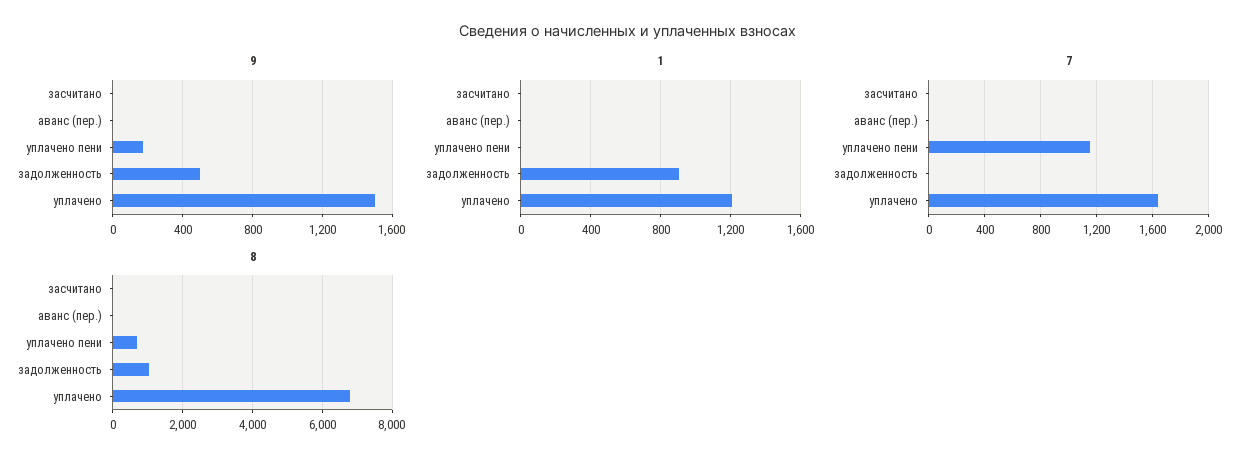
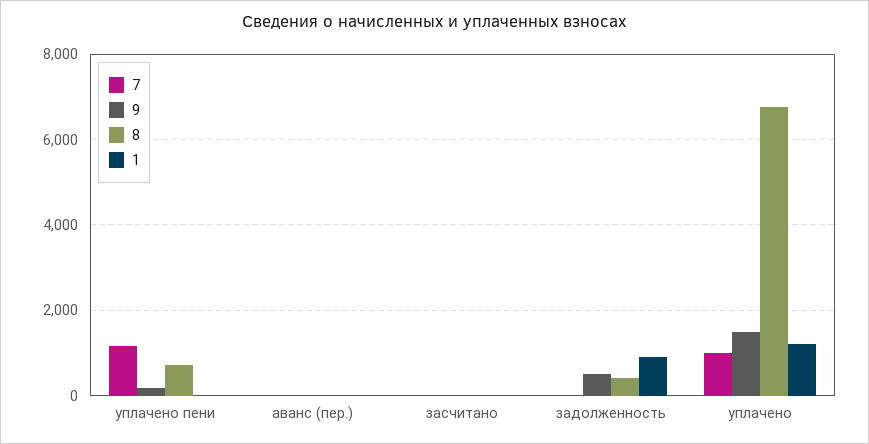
7, уплачено: 1650 -> 1000
8, задолженность: 1000 -> 400

